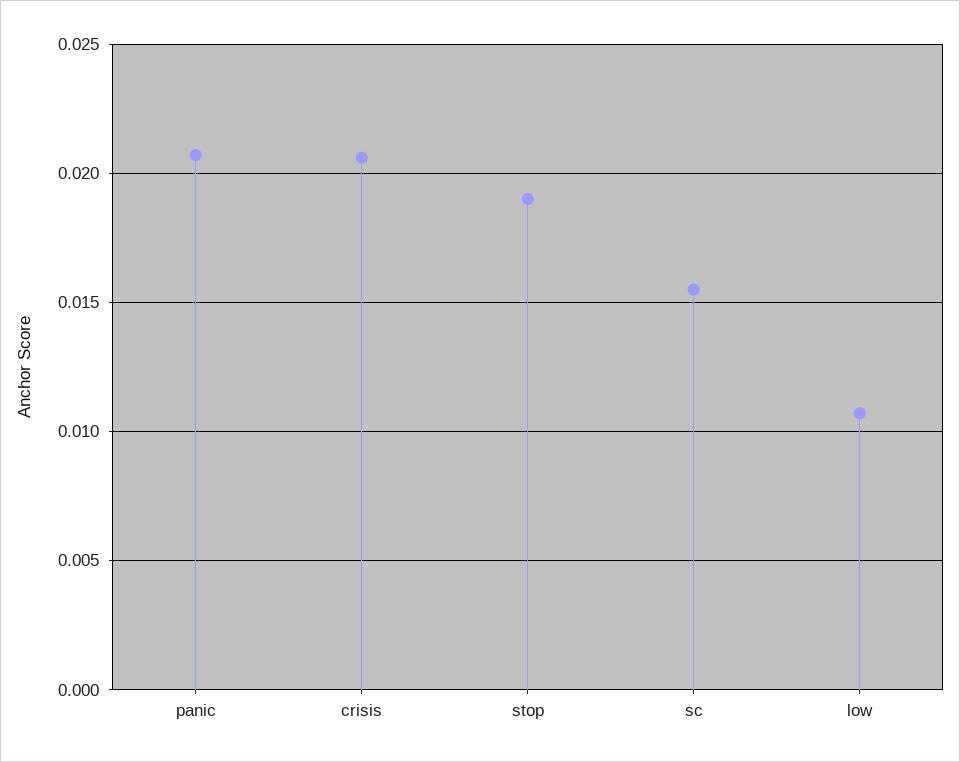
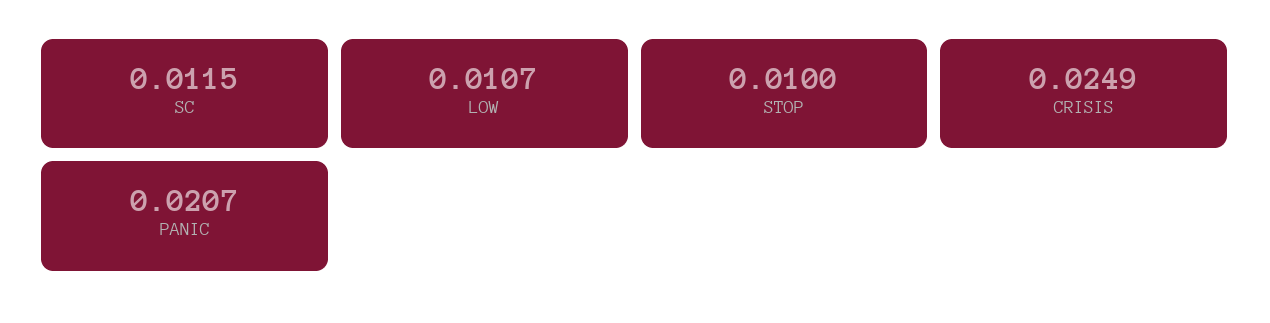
crisis: 0.0205 -> 0.0249
stop: 0.019 -> 0.01
sc: 0.0155 -> 0.0115

